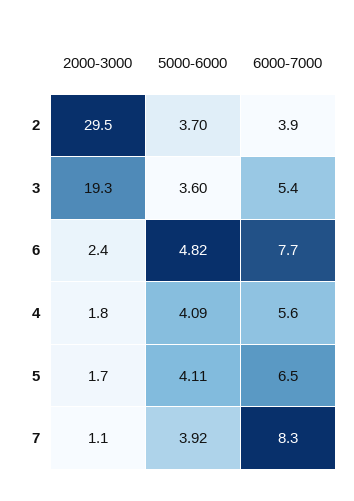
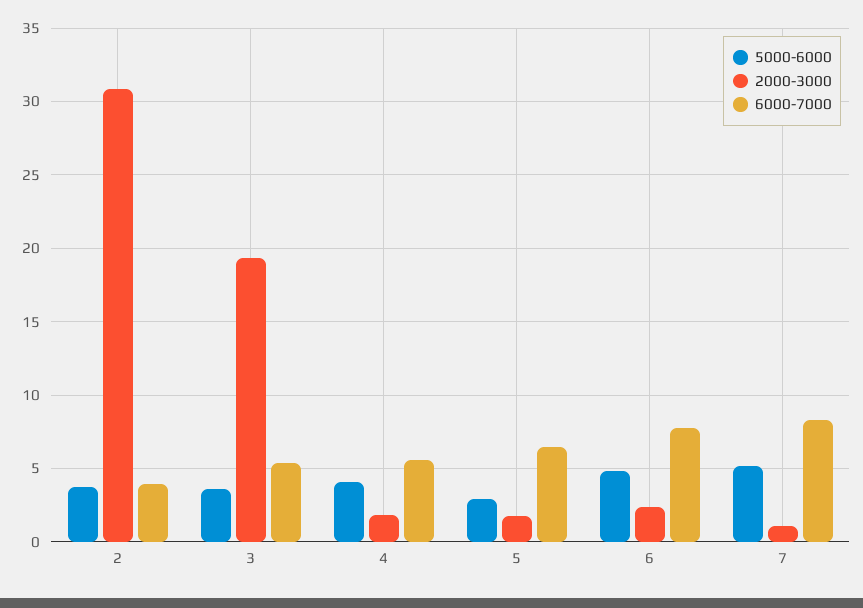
2000-3000, 2: 29.5 -> 31
5000-6000, 5: 4.11 -> 3
5000-6000, 7: 3.92 -> 5

